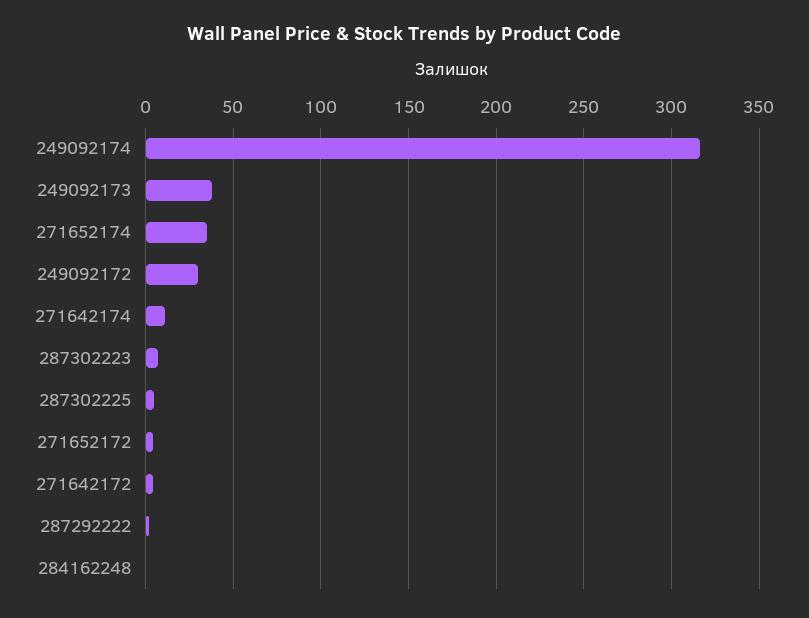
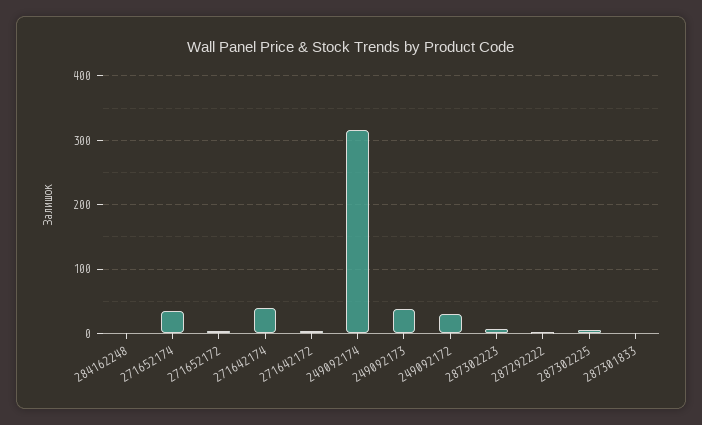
271642174: 10 -> 40
287301833: none -> 0

